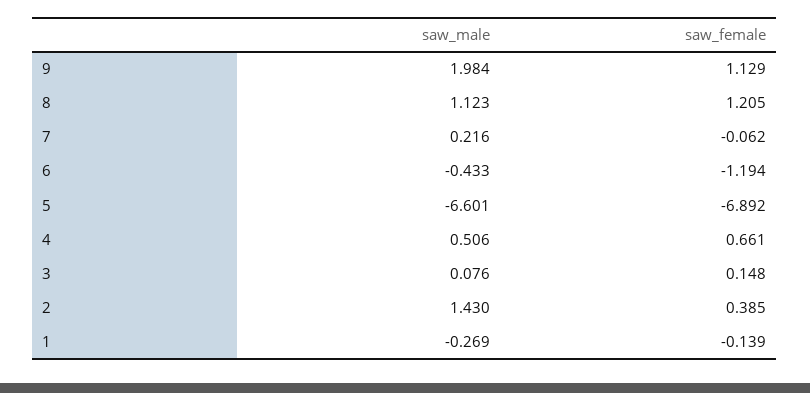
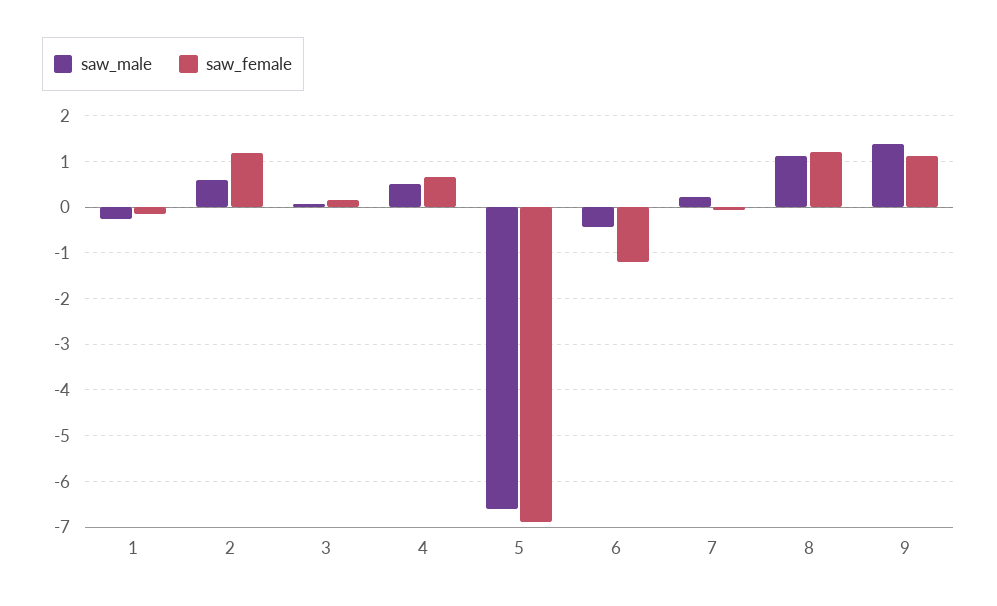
saw_male, 9: 1.984 -> 1.4
saw_male, 2: 1.43 -> 0.6
saw_female, 2: 0.385 -> 1.2

